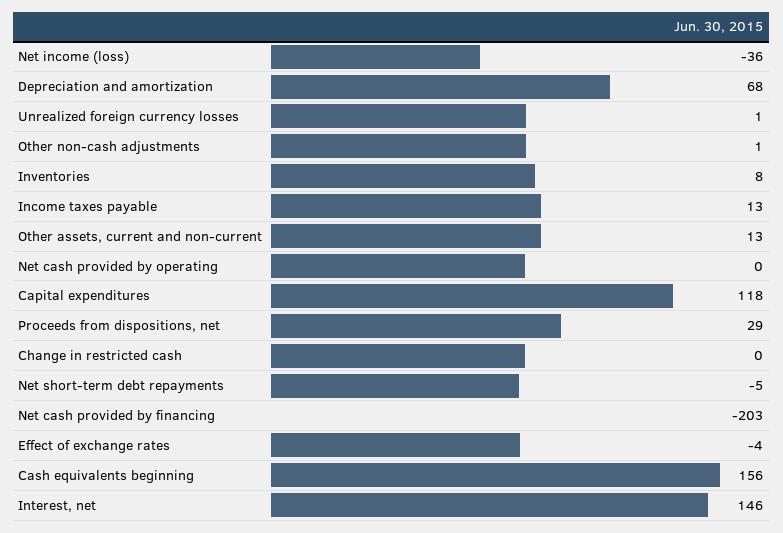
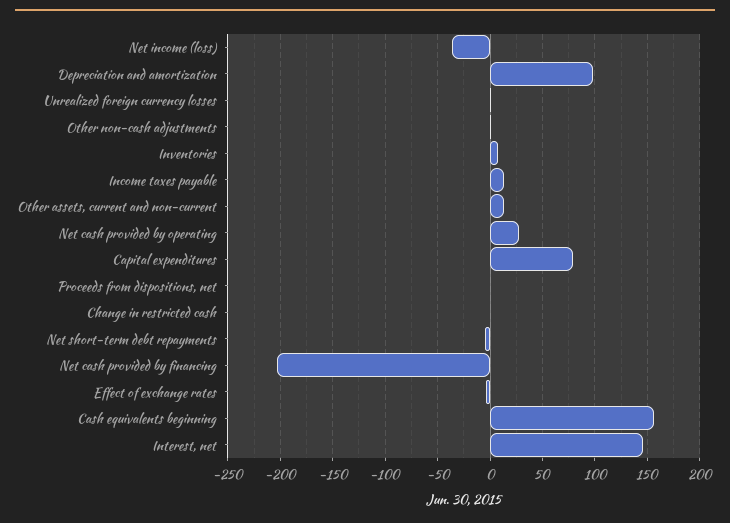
Depreciation and amortization: 68 -> 100
Net cash provided by operating: 0 -> 30
Capital expenditures: 118 -> 80
Proceeds from dispositions, net: 29 -> 0

